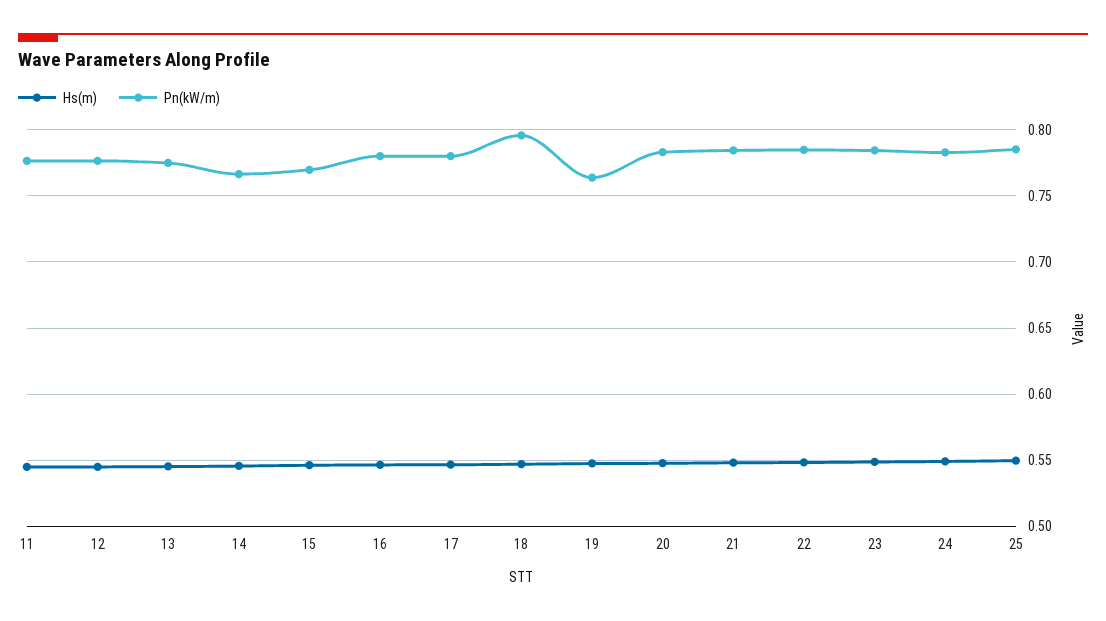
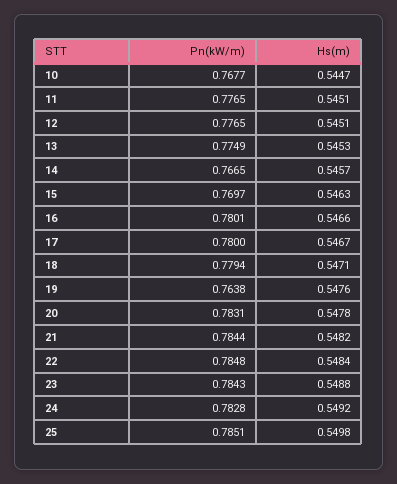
Pn(kW/m), 18: 0.795 -> 0.7794
Pn(kW/m), 10: none -> 0.7677
Hs(m), 10: none -> 0.5447

